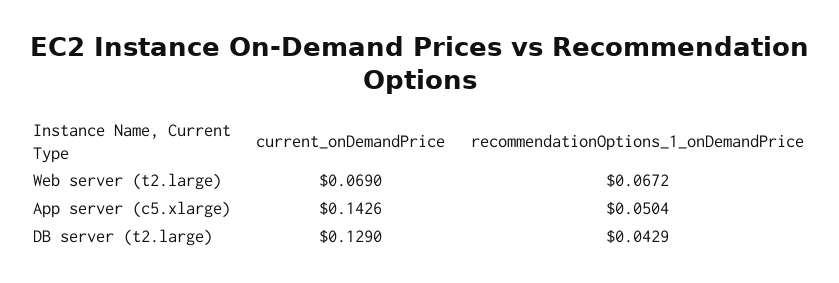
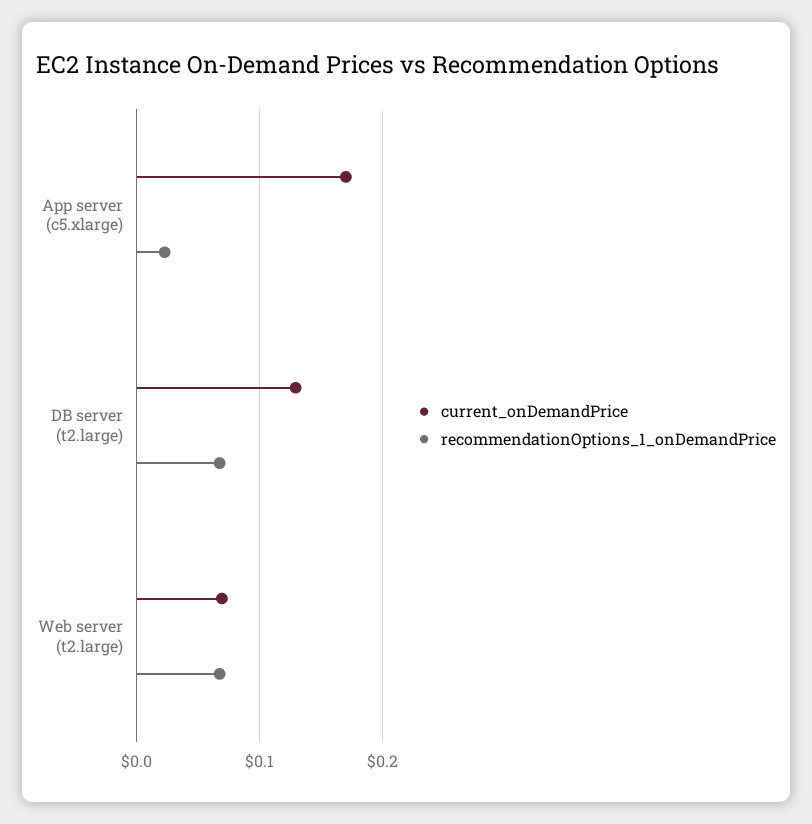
current_onDemandPrice, App server (c5.xlarge): 0.1426 -> 0.17
recommendationOptions_1_onDemandPrice, App server (c5.xlarge): 0.0504 -> 0.02
recommendationOptions_1_onDemandPrice, DB server (t2.large): 0.0429 -> 0.07

